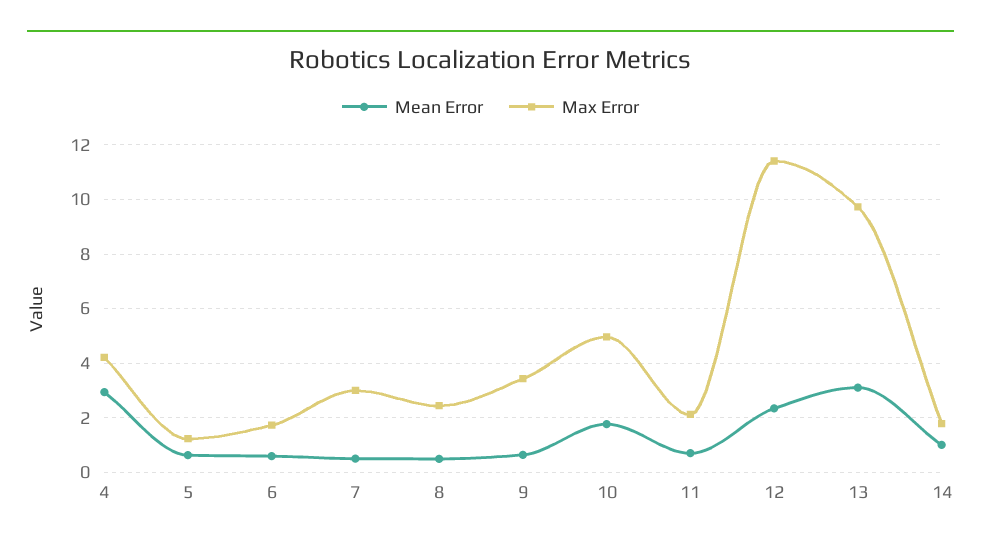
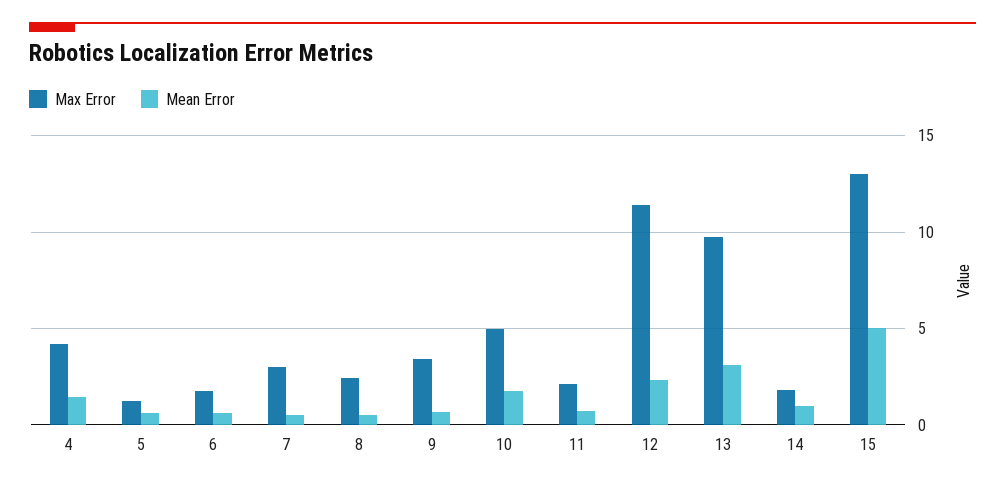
Mean Error, 4: 3 -> 1.5
Max Error, 15: none -> 13
Mean Error, 15: none -> 5

